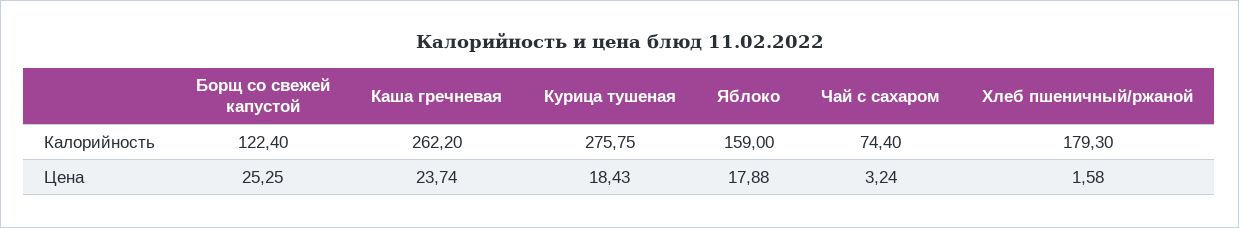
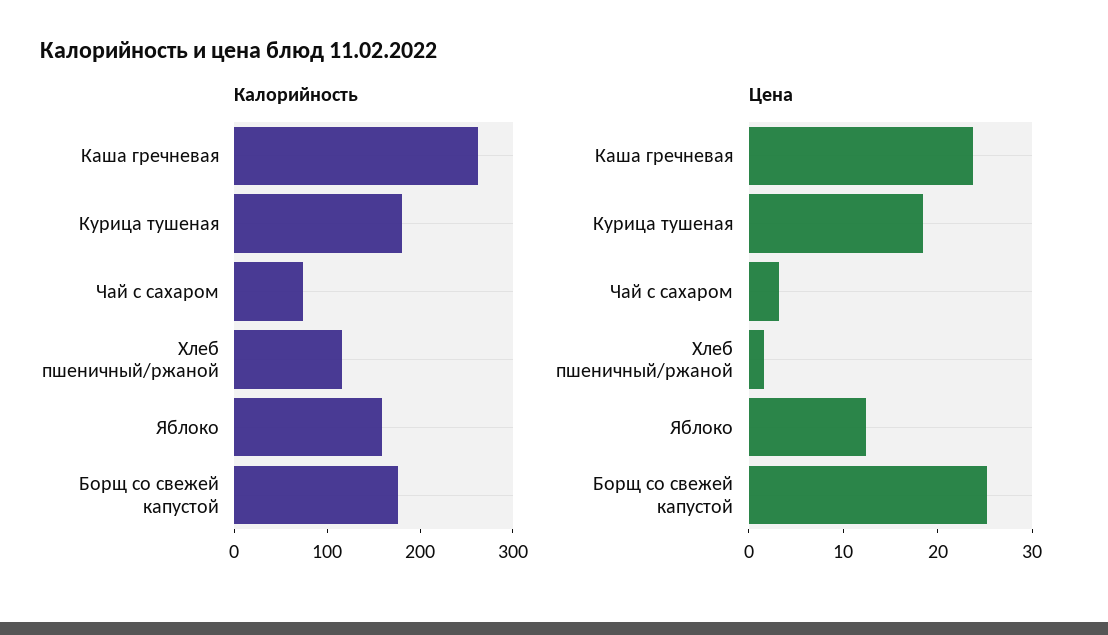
Калорийность, Борщ со свежей капустой: 122.4 -> 180
Калорийность, Курица тушеная: 275.75 -> 180
Калорийность, Хлеб пшеничный/ржаной: 179.3 -> 120
Цена, Яблоко: 17.88 -> 12

